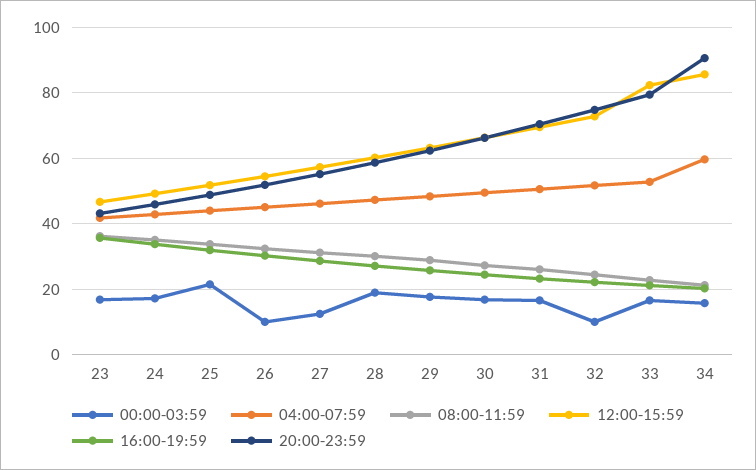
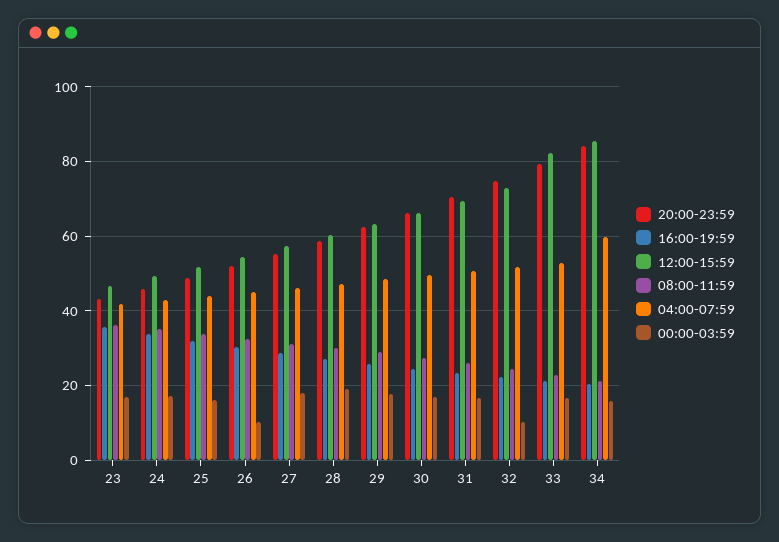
00:00-03:59, 25: 22 -> 16
00:00-03:59, 27: 12 -> 18
20:00-23:59, 34: 90 -> 84

